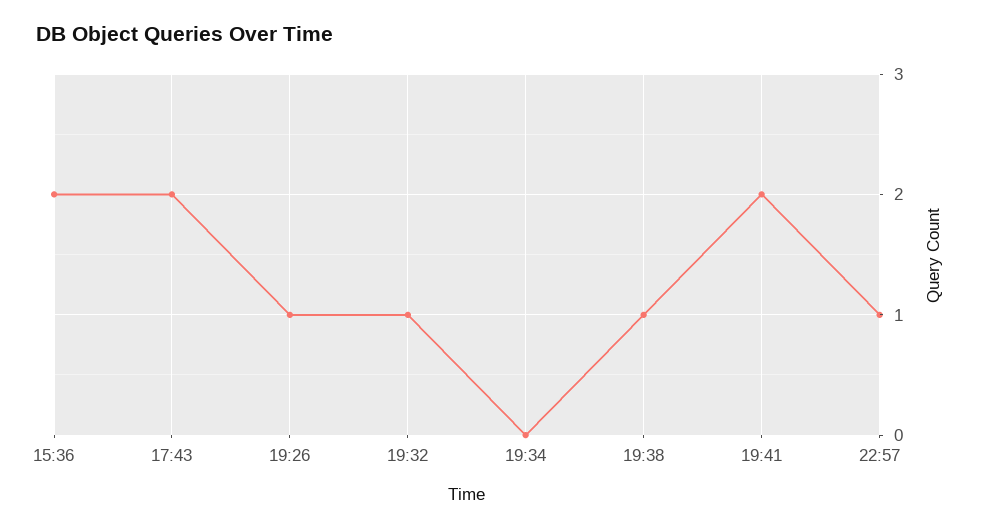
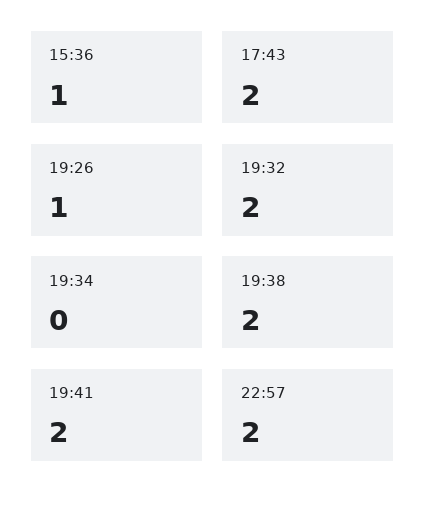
15:36: 2 -> 1
19:32: 1 -> 2
19:38: 1 -> 2
22:57: 1 -> 2

